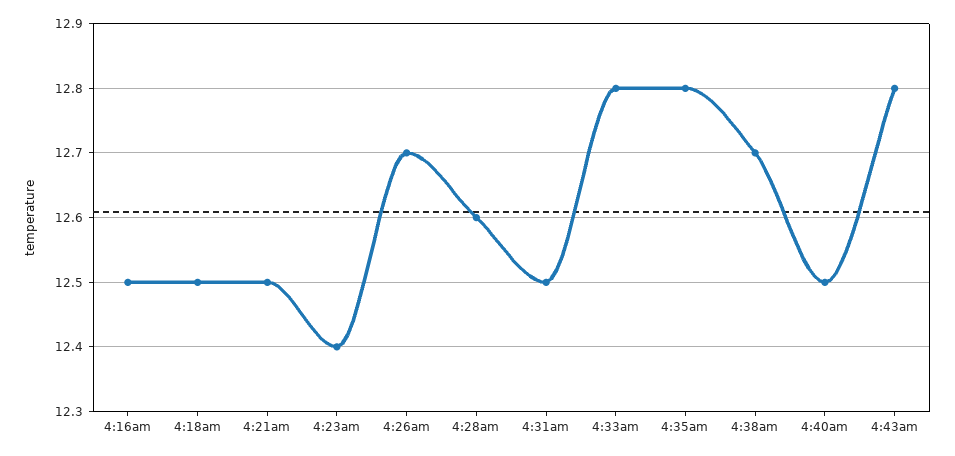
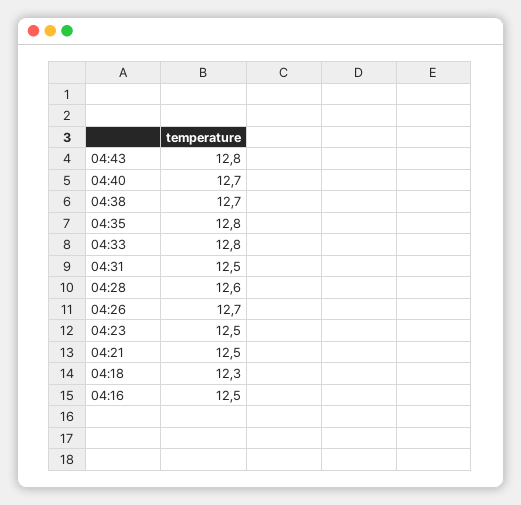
4:18am: 12.5 -> 12.3
4:23am: 12.4 -> 12.5
4:40am: 12.5 -> 12.7

